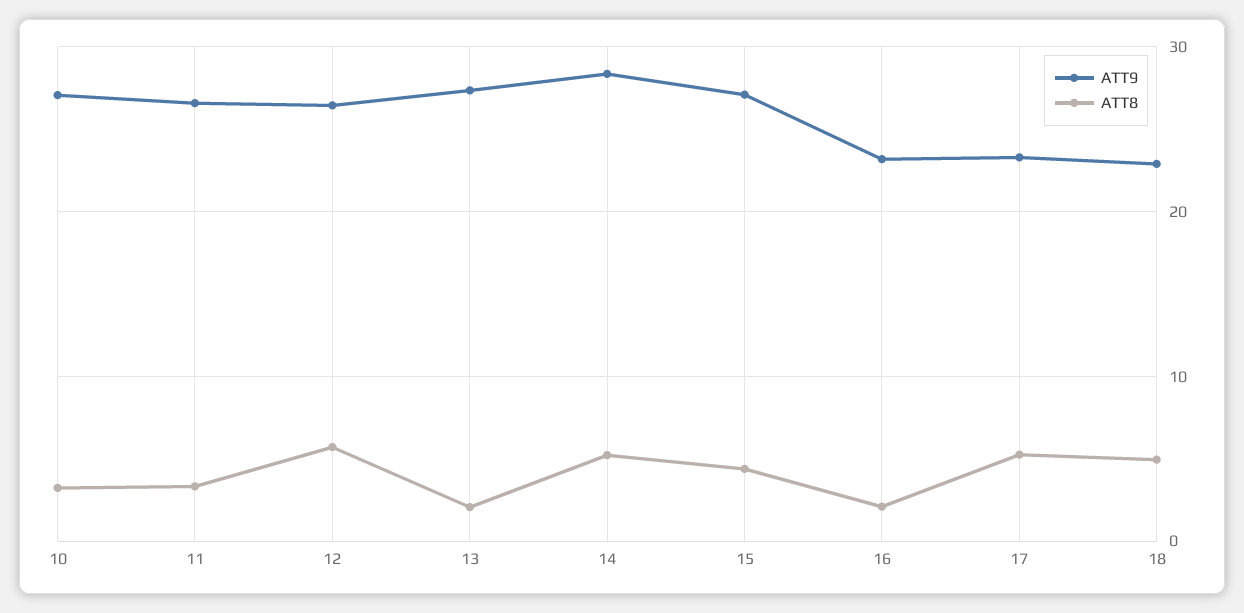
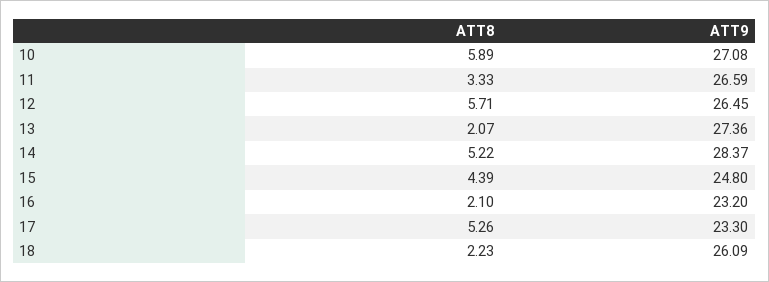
ATT8, 10: 3 -> 5.89
ATT9, 15: 27 -> 24.8
ATT9, 18: 23 -> 26.09
ATT8, 18: 5 -> 2.23

